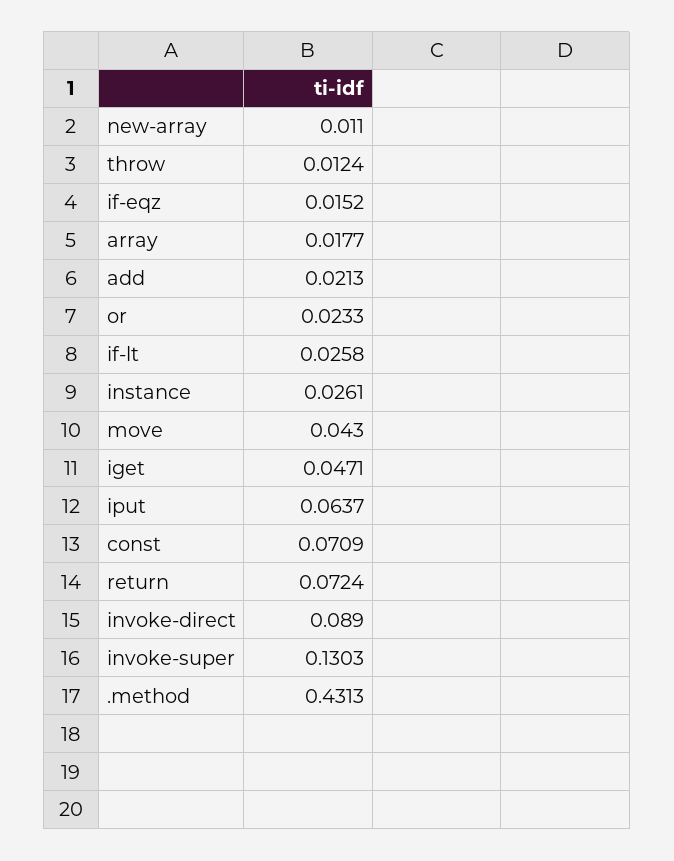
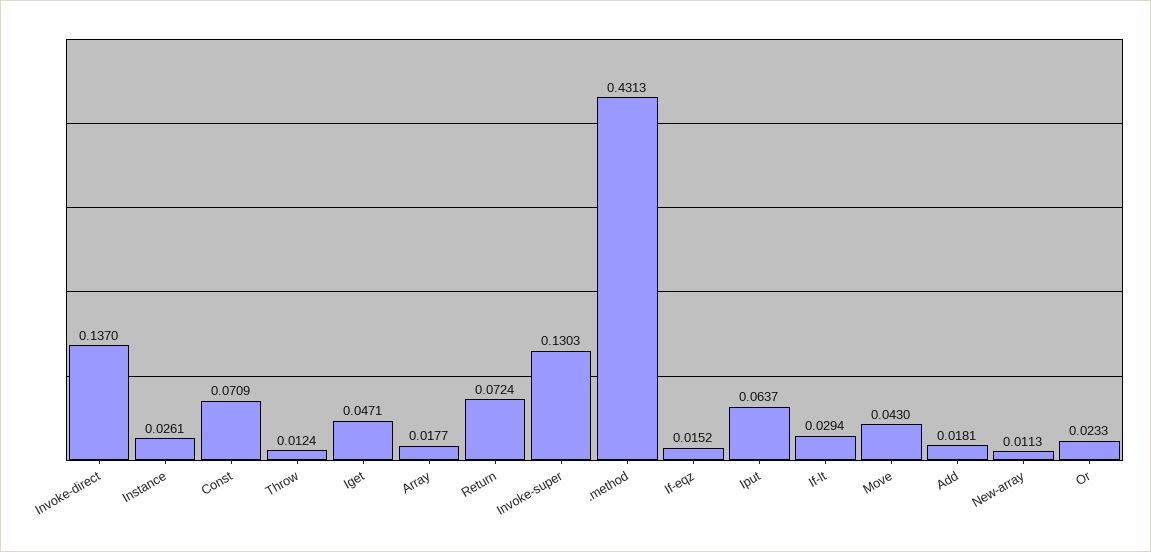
new-array: 0.011 -> 0.0113
add: 0.0213 -> 0.0181
if-lt: 0.0258 -> 0.0294
invoke-direct: 0.089 -> 0.137

